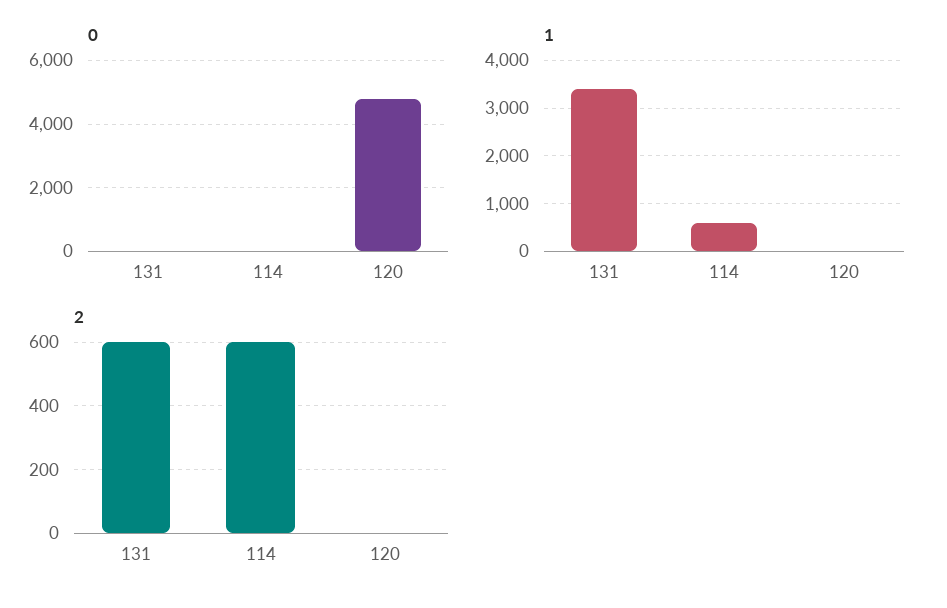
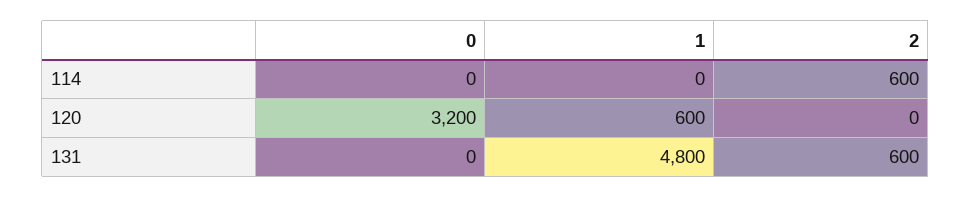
0, 120: 4800 -> 3200
1, 131: 3400 -> 4800
1, 114: 600 -> 0
1, 120: 0 -> 600

